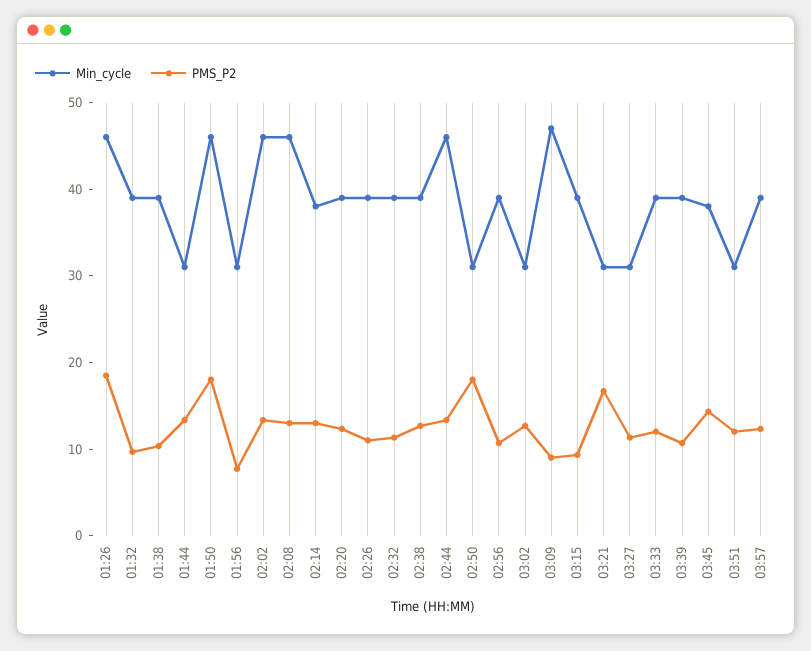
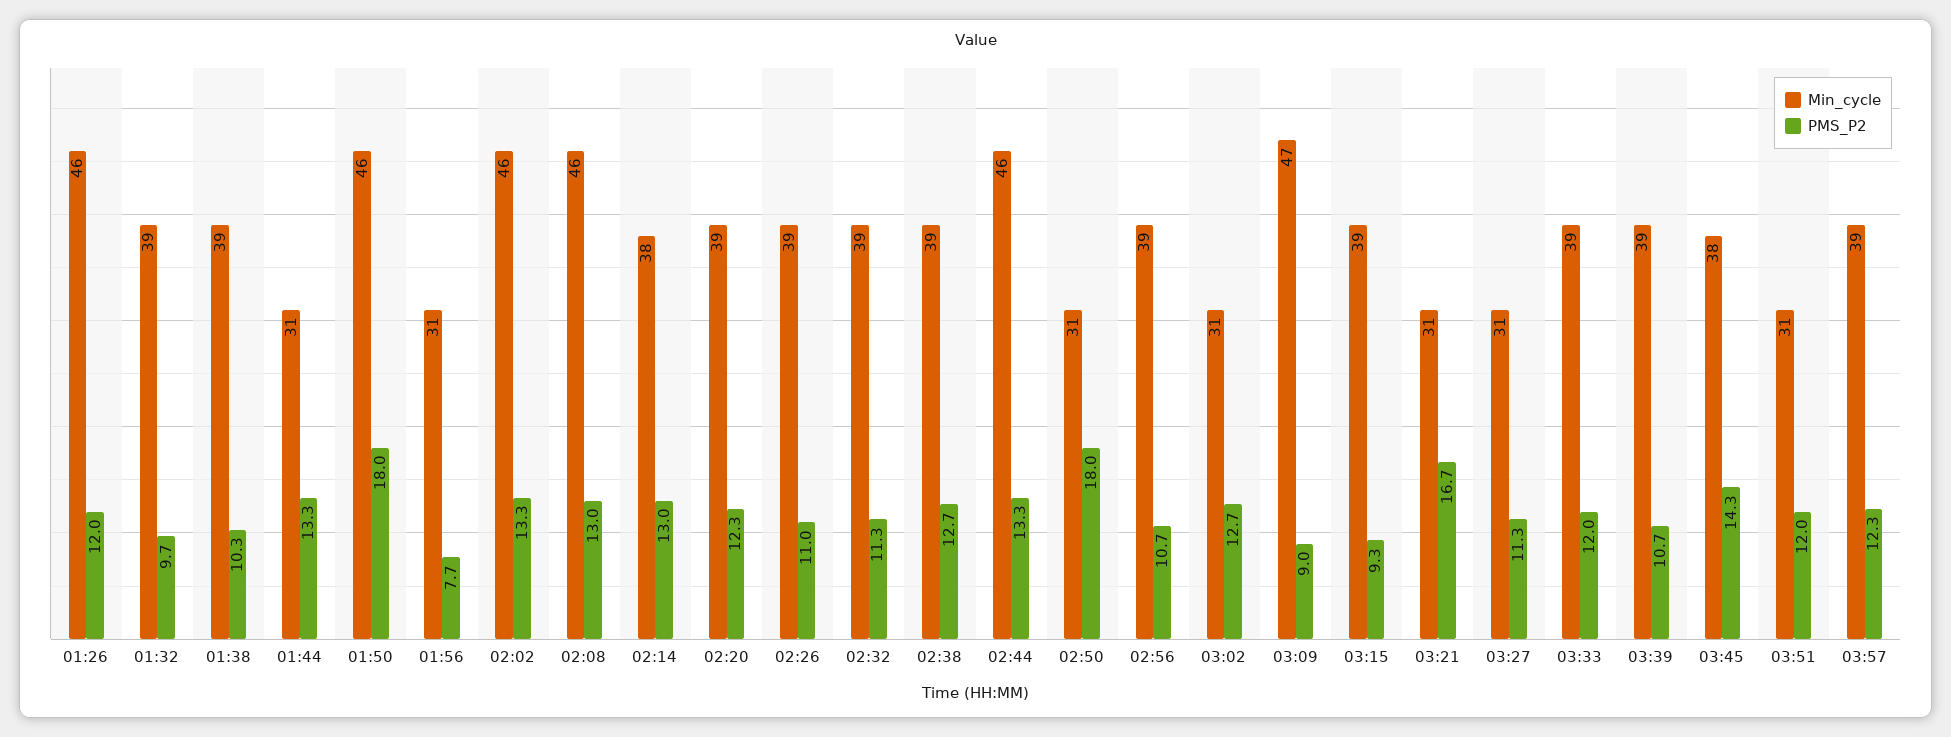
PMS_P2, 01:26: 18 -> 12

